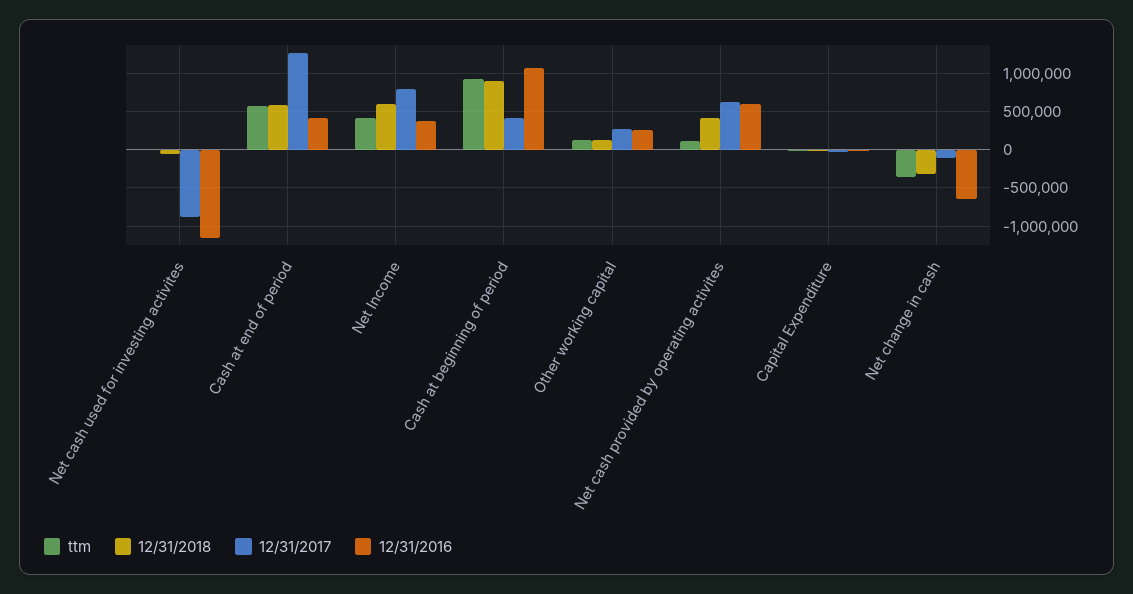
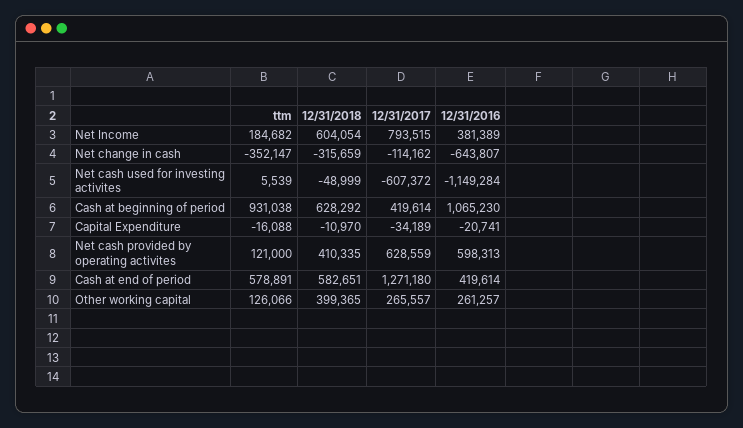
12/31/2017, Net cash used for investing activites: -900000 -> -607372
ttm, Net Income: 400000 -> 184682
12/31/2018, Cash at beginning of period: 900000 -> 628292
12/31/2018, Other working capital: 100000 -> 399365

